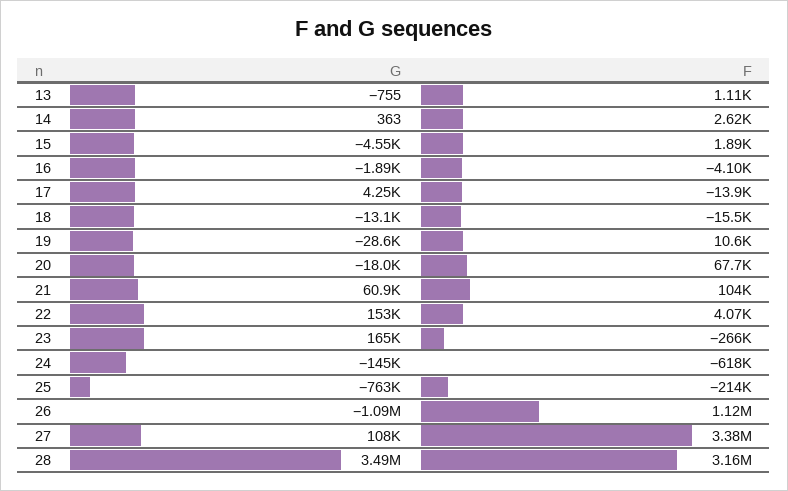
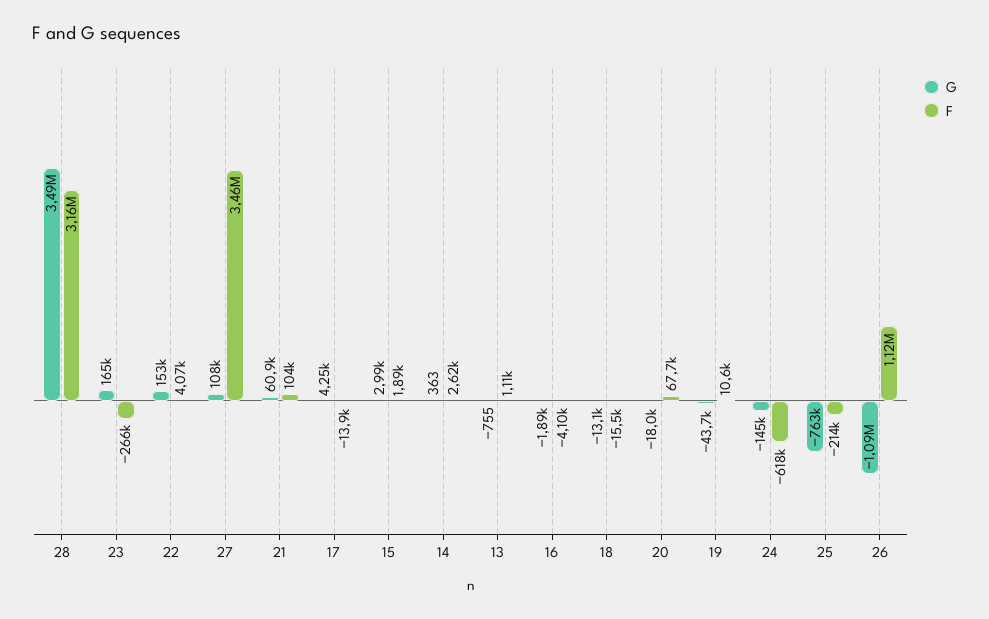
G, 15: -4550 -> 2990
G, 19: -28600 -> -43700
F, 27: 3380000 -> 3460000

